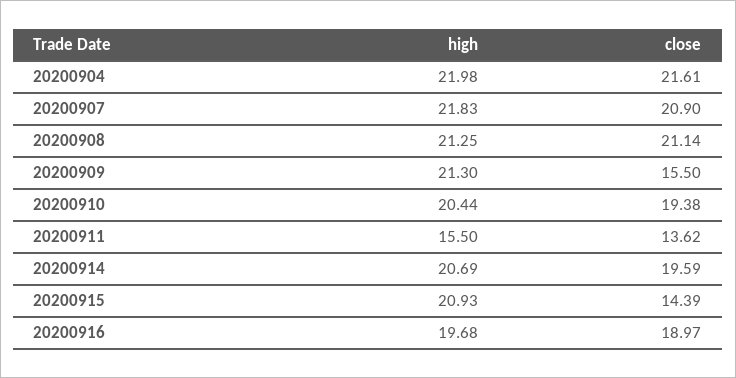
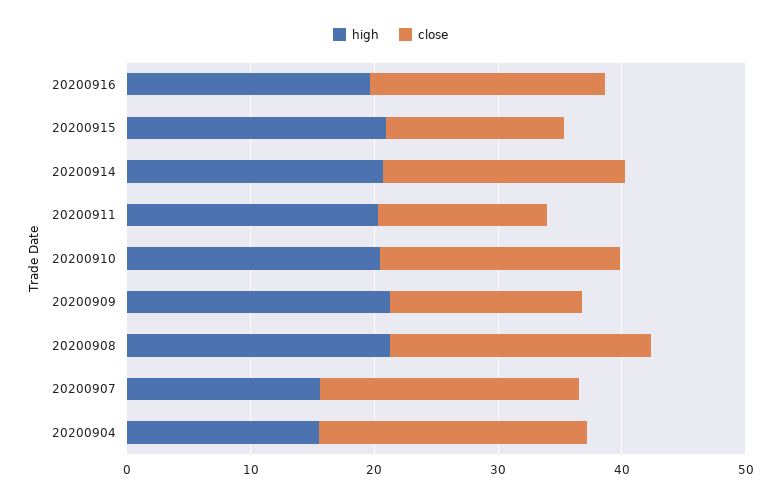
high, 20200904: 21.98 -> 16
high, 20200907: 21.83 -> 16
high, 20200911: 15.5 -> 20

